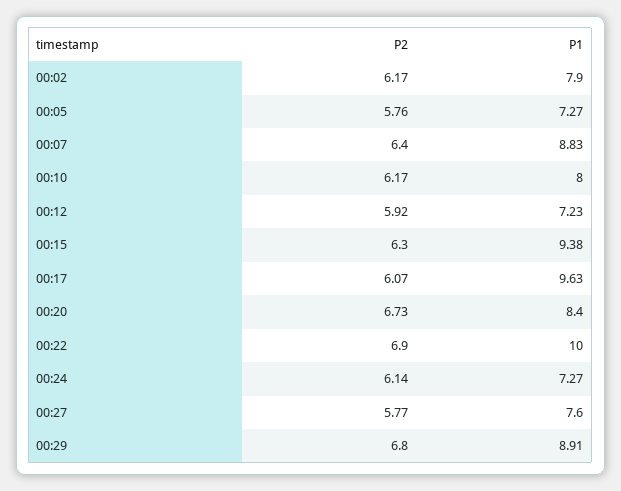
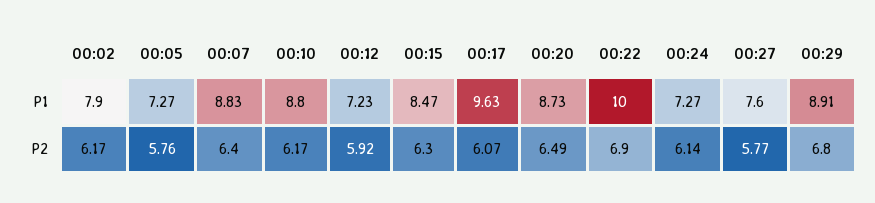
P1, 00:10: 8 -> 8.8
P1, 00:15: 9.38 -> 8.47
P2, 00:20: 6.73 -> 6.49
P1, 00:20: 8.4 -> 8.73

